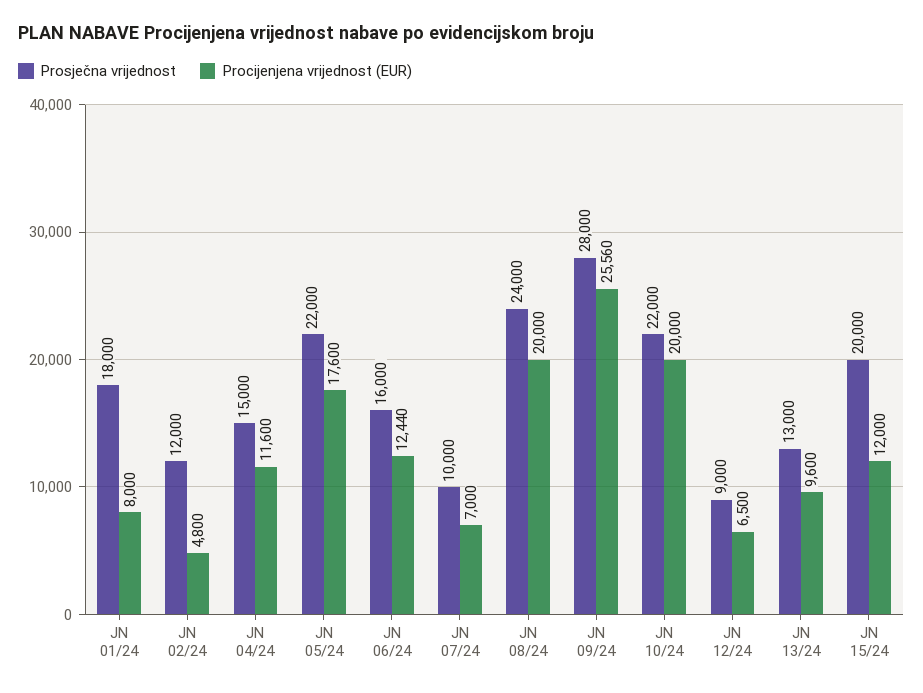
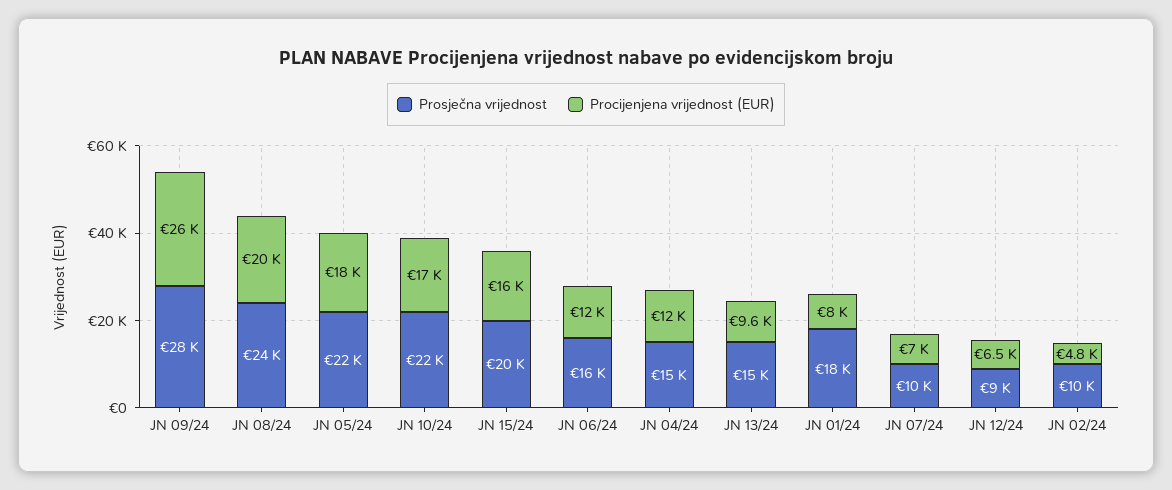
Prosječna vrijednost, JN 02/24: 12000 -> 10000
Procijenjena vrijednost (EUR), JN 10/24: 20000 -> 17000
Prosječna vrijednost, JN 13/24: 13000 -> 15000
Procijenjena vrijednost (EUR), JN 15/24: 12000 -> 16000

